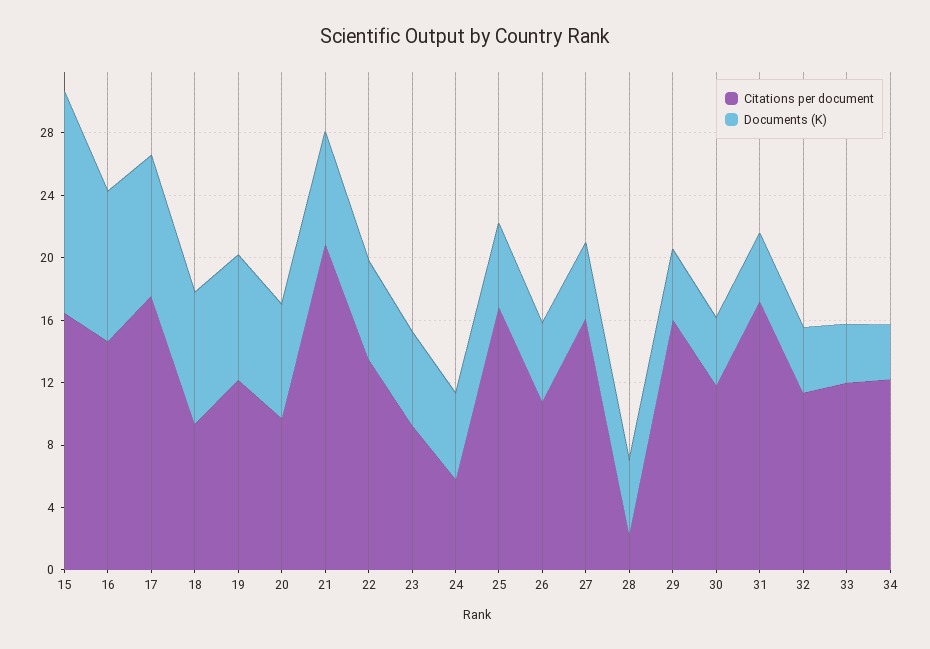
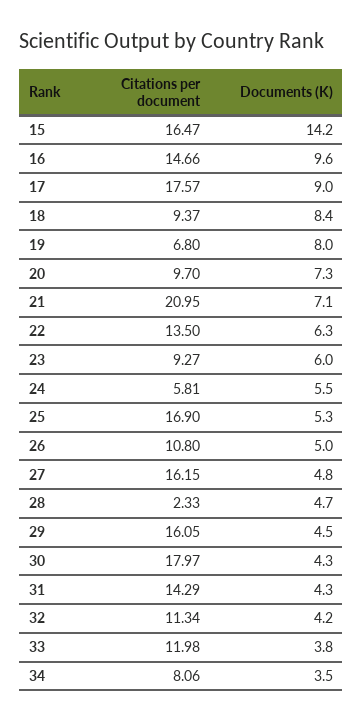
Citations per document, 19: 12 -> 6.8
Citations per document, 30: 12 -> 17.97
Citations per document, 31: 17 -> 14.29
Citations per document, 34: 12 -> 8.06

